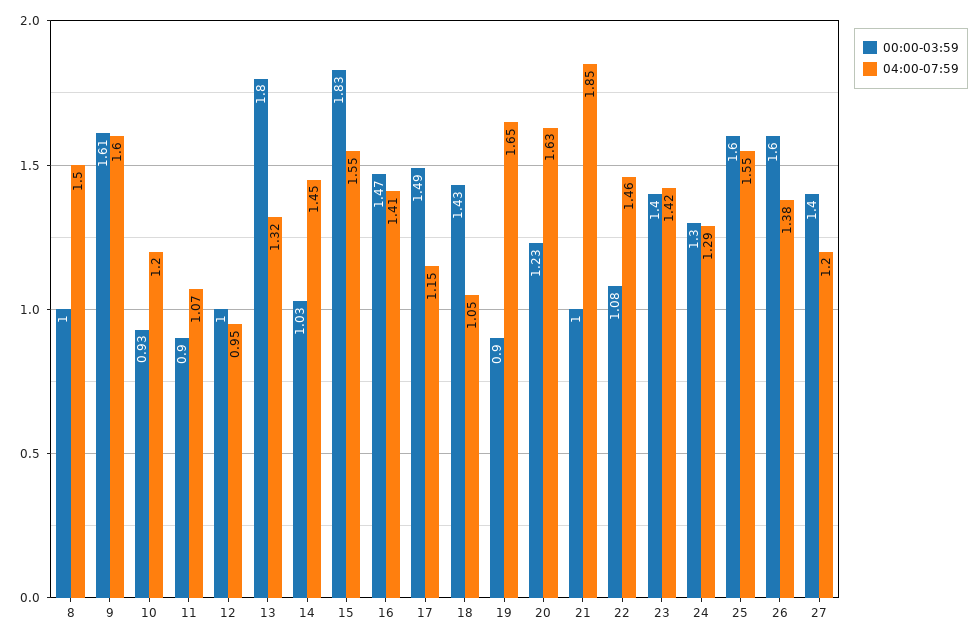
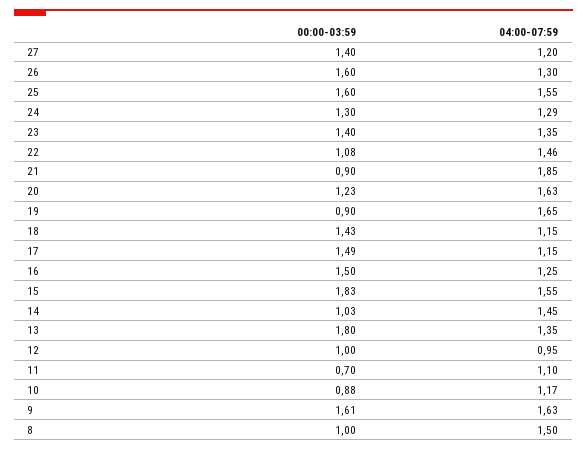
04:00-07:59, 9: 1.6 -> 1.63
00:00-03:59, 10: 0.93 -> 0.88
04:00-07:59, 10: 1.2 -> 1.17
00:00-03:59, 11: 0.9 -> 0.7
04:00-07:59, 11: 1.07 -> 1.1
04:00-07:59, 13: 1.32 -> 1.35
00:00-03:59, 16: 1.47 -> 1.5
04:00-07:59, 16: 1.41 -> 1.25
04:00-07:59, 18: 1.05 -> 1.15
00:00-03:59, 21: 1 -> 0.9
04:00-07:59, 23: 1.42 -> 1.35
04:00-07:59, 26: 1.38 -> 1.3

